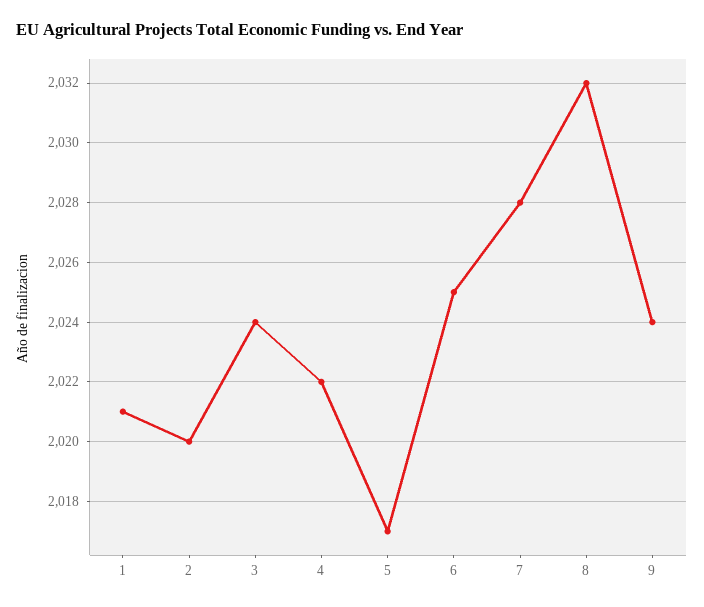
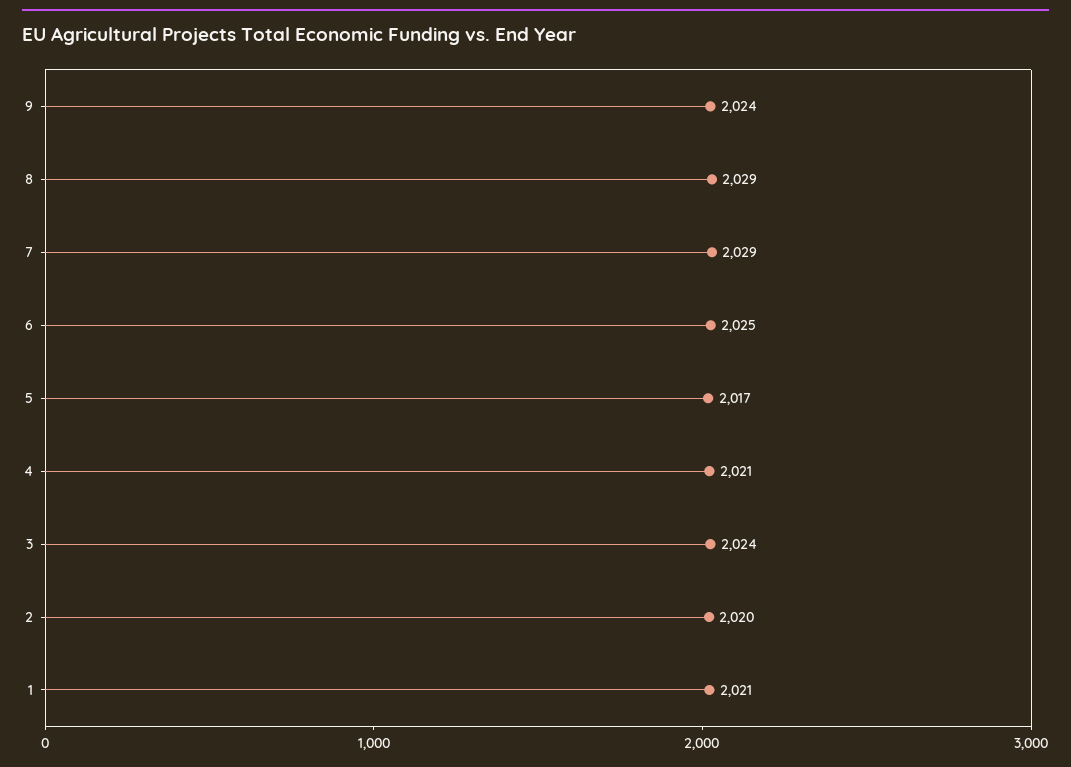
4: 2022 -> 2021
7: 2028 -> 2029
8: 2032 -> 2029

